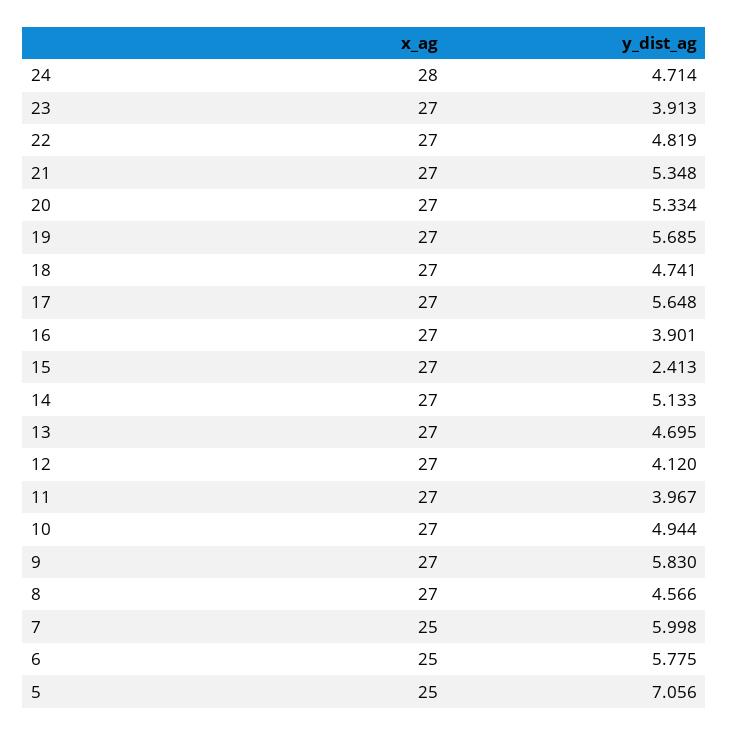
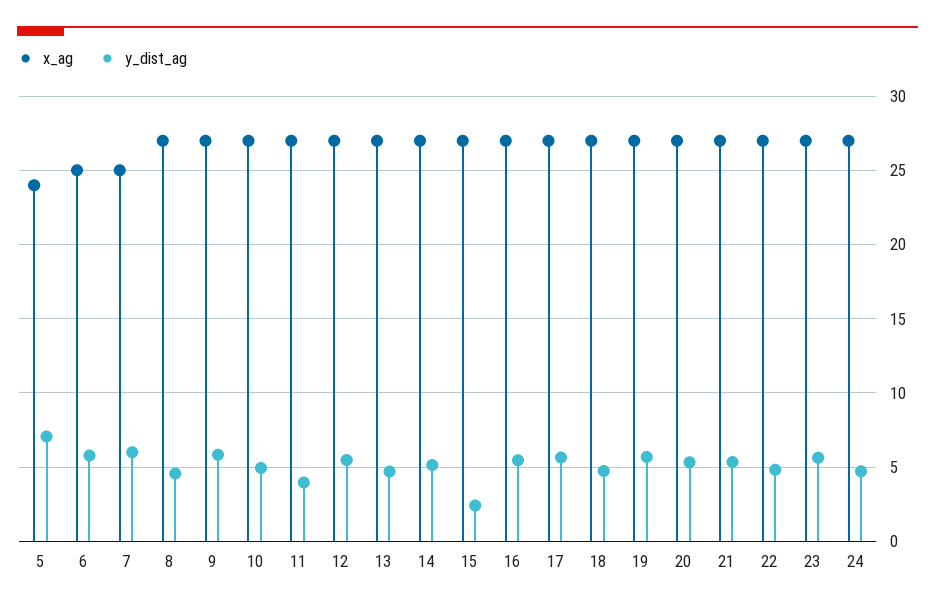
x_ag, 24: 28 -> 27
y_dist_ag, 23: 3.913 -> 5.5
y_dist_ag, 16: 3.901 -> 5.5
y_dist_ag, 12: 4.12 -> 5.5
x_ag, 5: 25 -> 24

